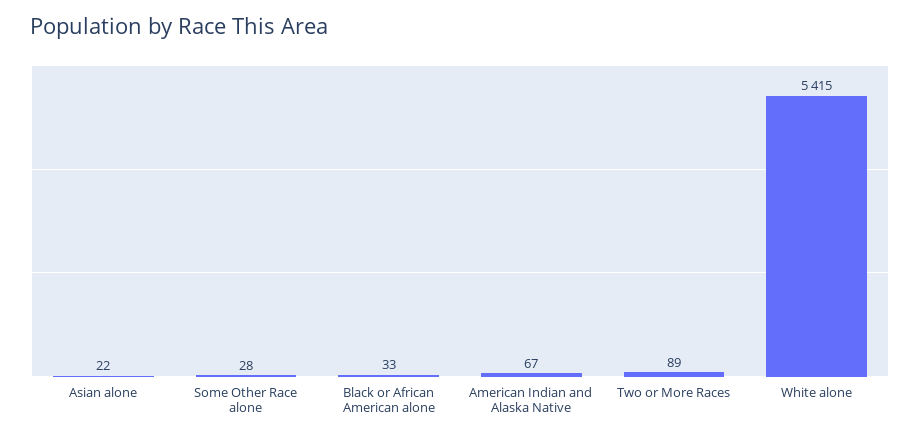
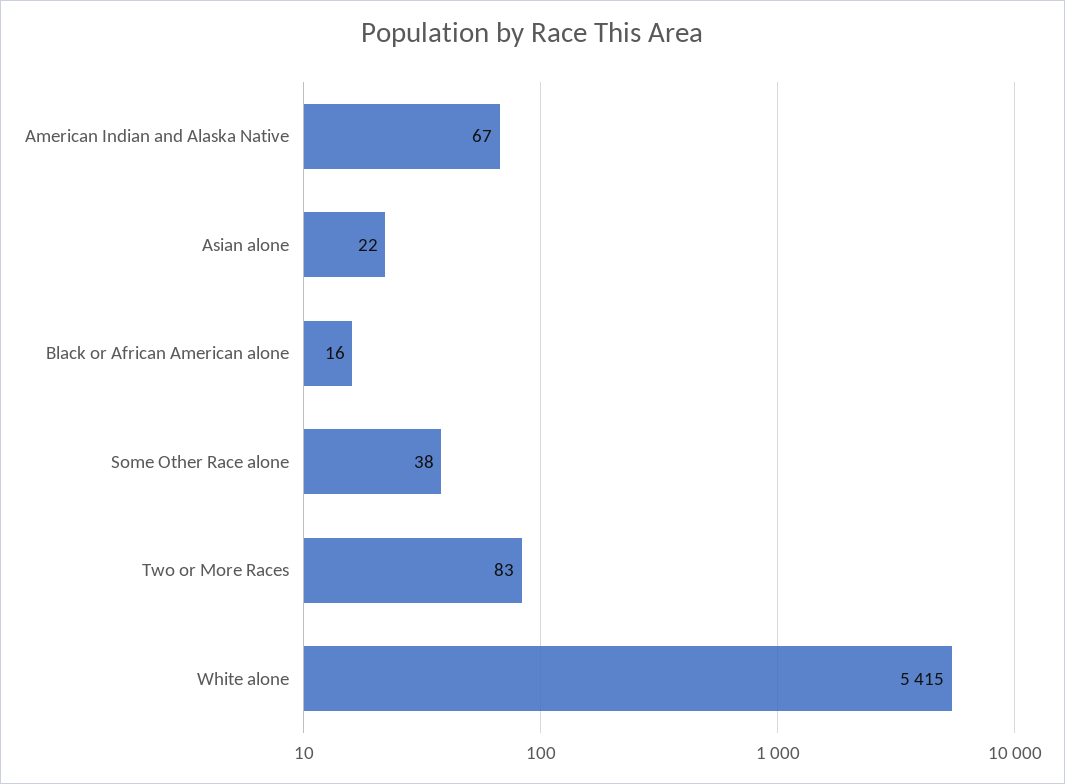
Some Other Race alone: 28 -> 38
Black or African American alone: 33 -> 16
Two or More Races: 89 -> 83

